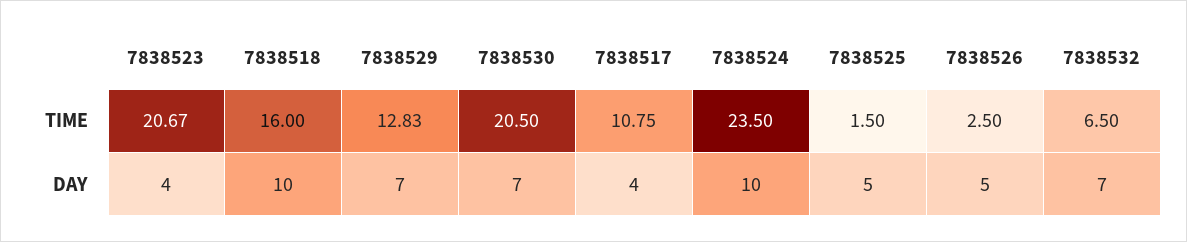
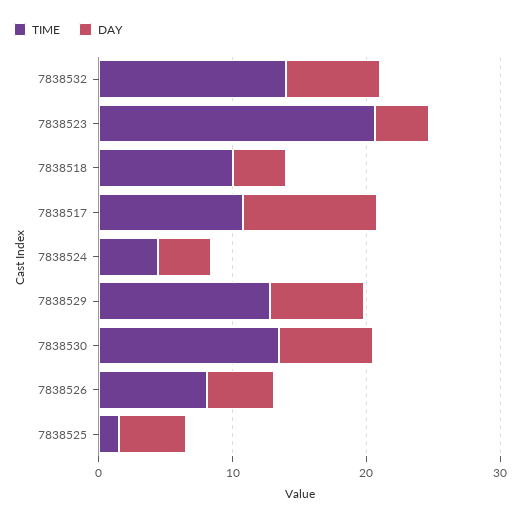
TIME, 7838518: 16 -> 10
TIME, 7838530: 20.5 -> 14
TIME, 7838524: 23.5 -> 4
TIME, 7838526: 2.5 -> 8
TIME, 7838532: 6.5 -> 14
DAY, 7838518: 10 -> 4
DAY, 7838517: 4 -> 10
DAY, 7838524: 10 -> 4

